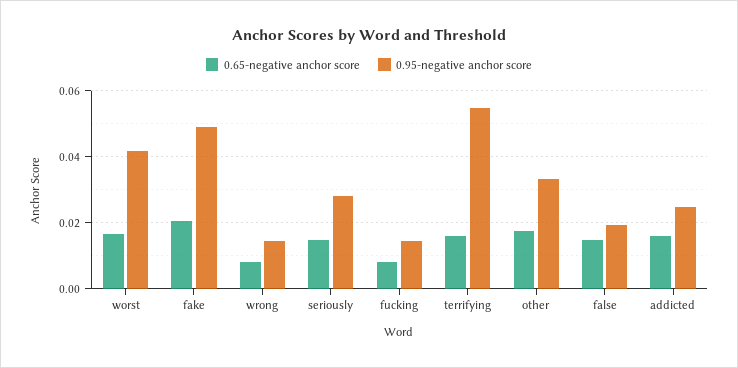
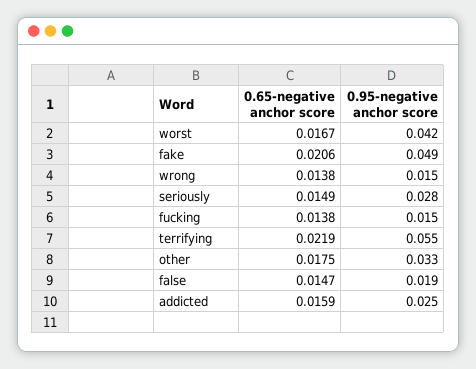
0.65-negative anchor score, wrong: 0.008 -> 0.0138
0.65-negative anchor score, fucking: 0.008 -> 0.0138
0.65-negative anchor score, terrifying: 0.016 -> 0.0219

